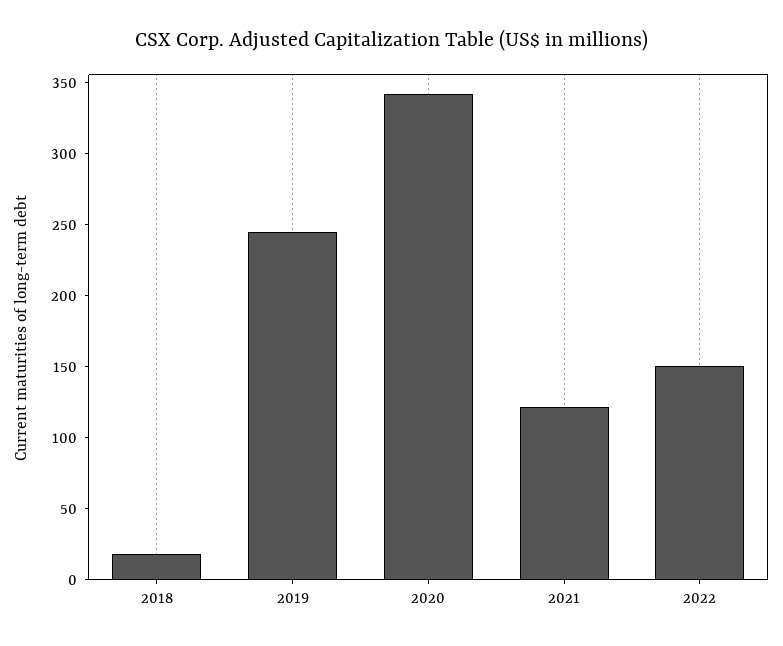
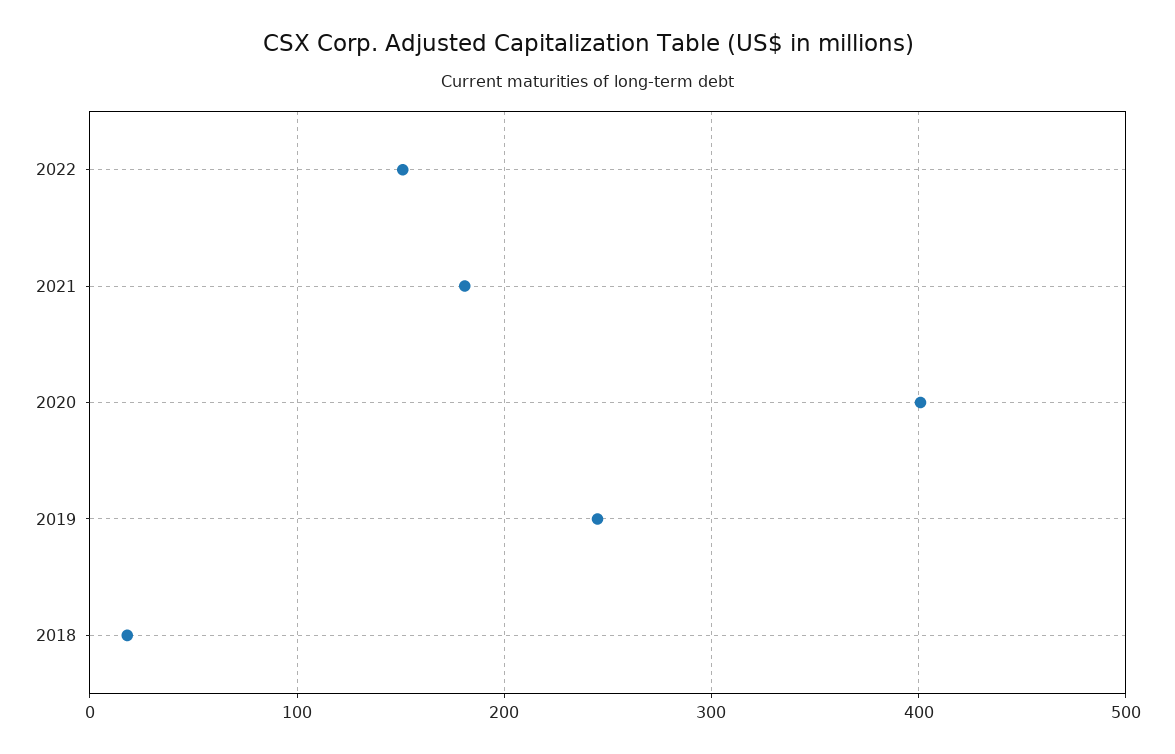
2020: 340 -> 400
2021: 120 -> 180

